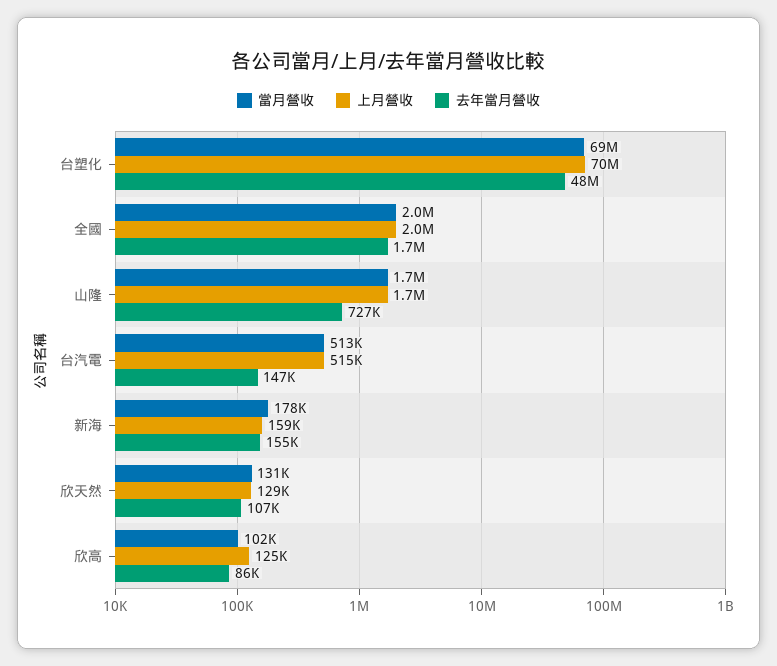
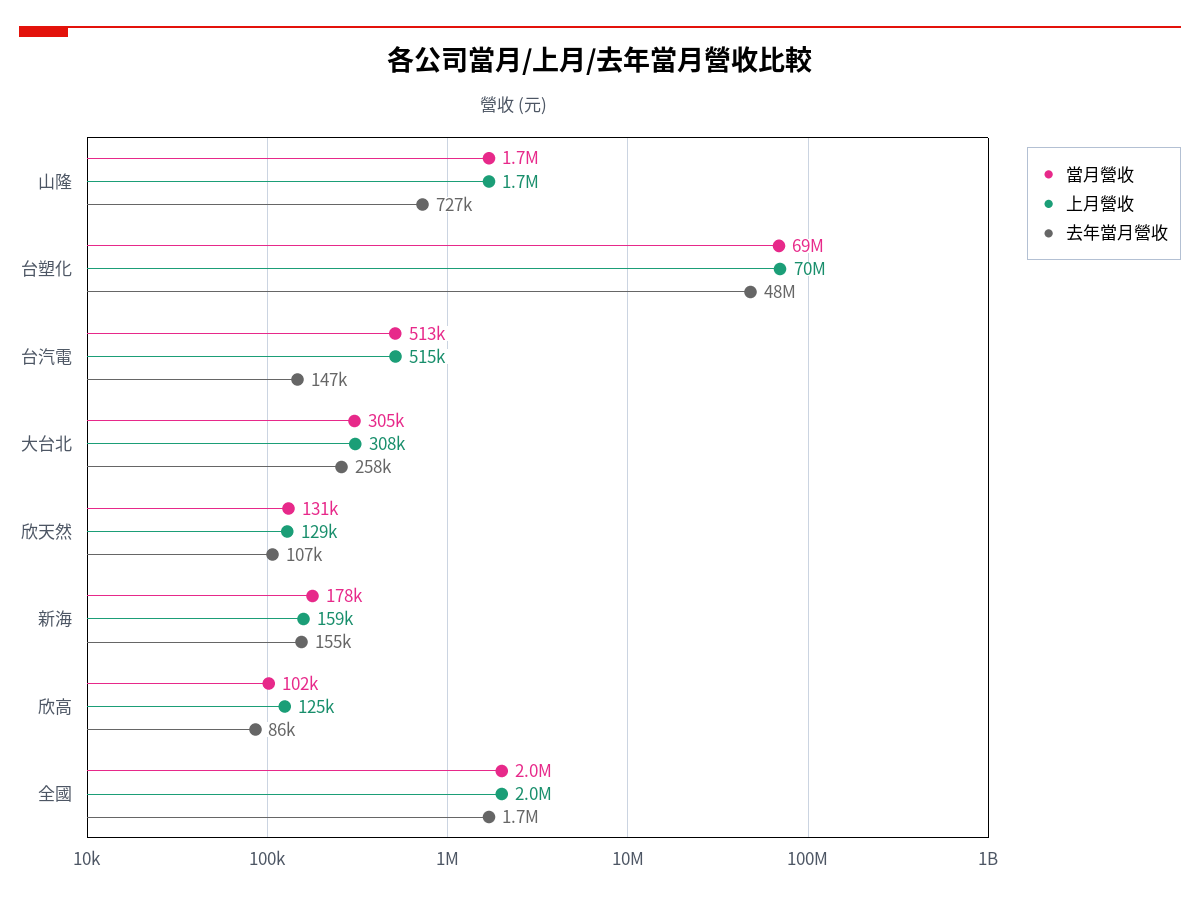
當月營收, 大台北: none -> 305000
上月營收, 大台北: none -> 308000
去年當月營收, 大台北: none -> 258000

